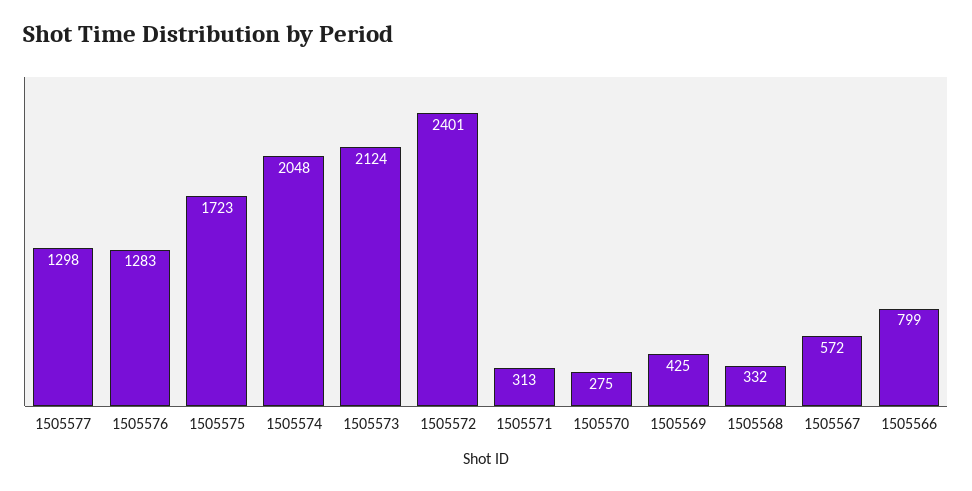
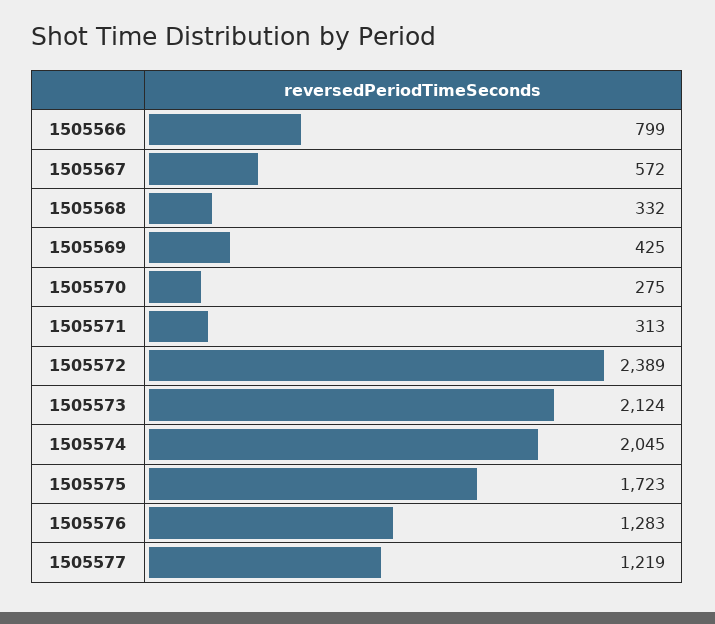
1505577: 1298 -> 1219
1505574: 2048 -> 2045
1505572: 2401 -> 2389

